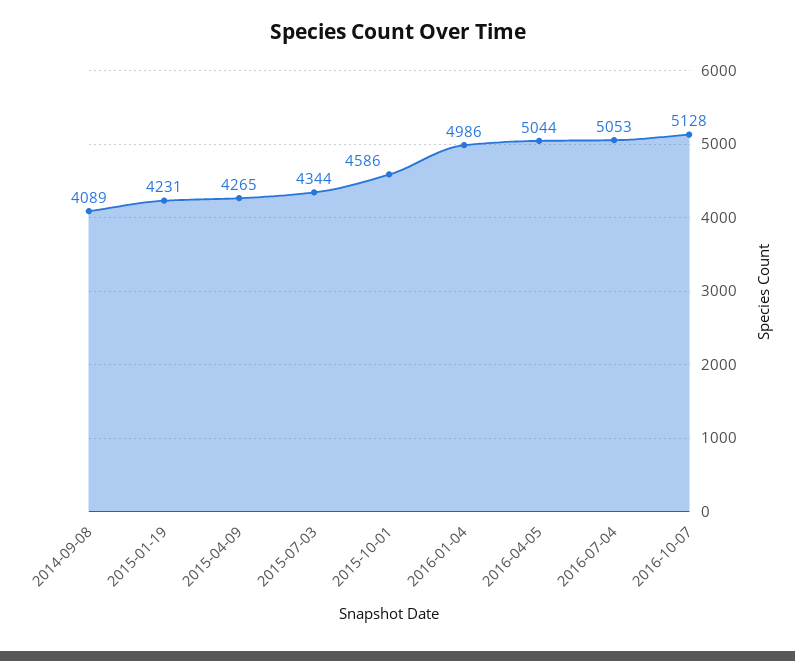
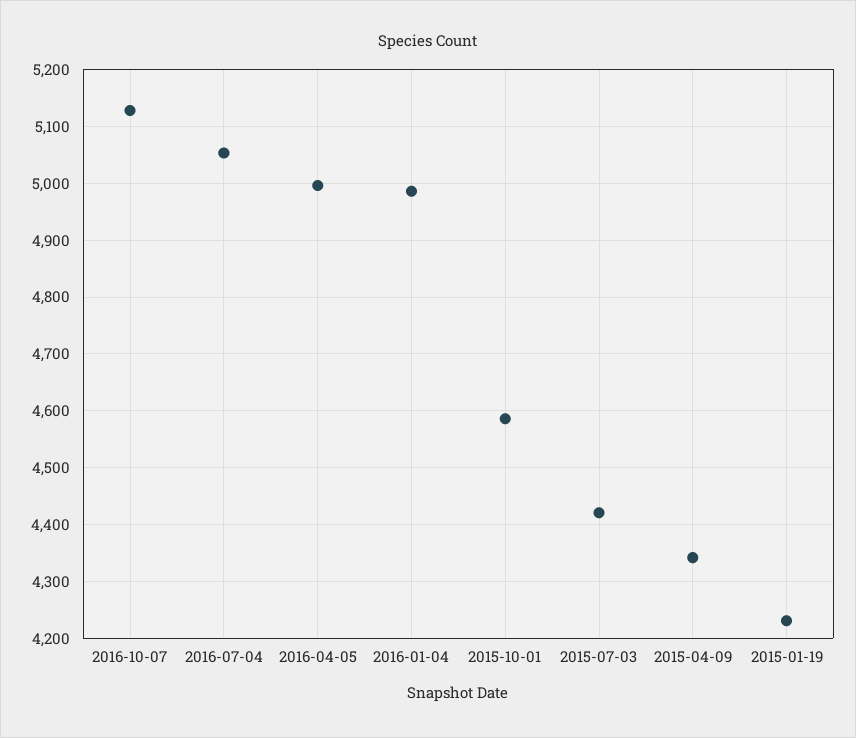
2014-09-08: 4089 -> none
2015-04-09: 4265 -> 4340
2015-07-03: 4344 -> 4420
2016-04-05: 5044 -> 5000

